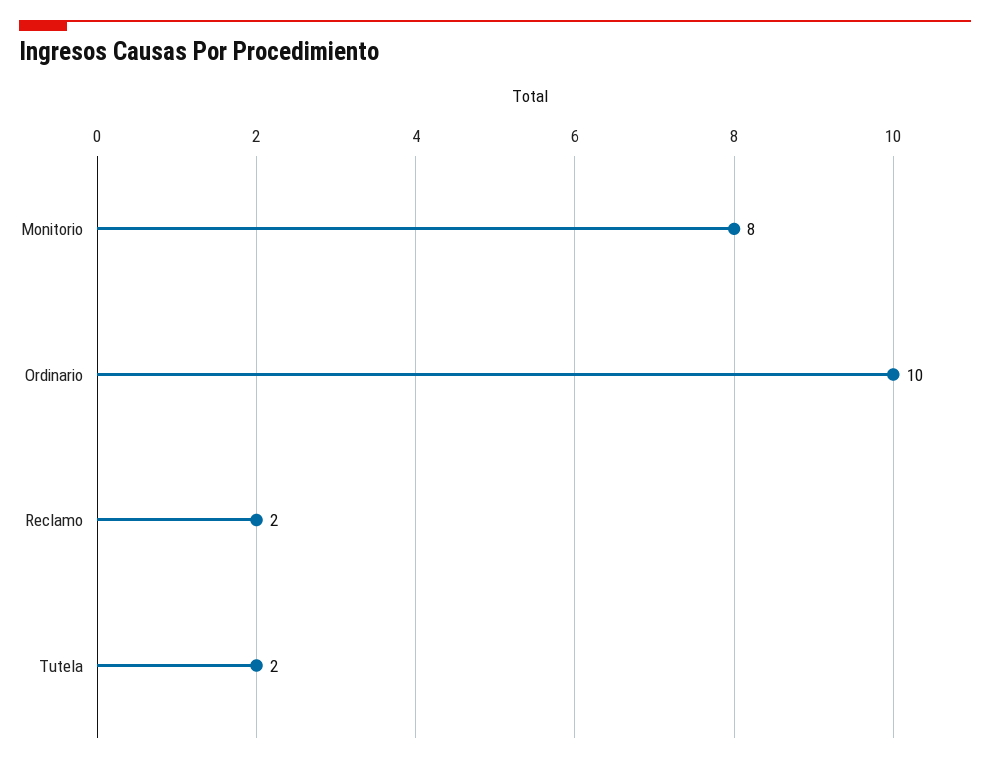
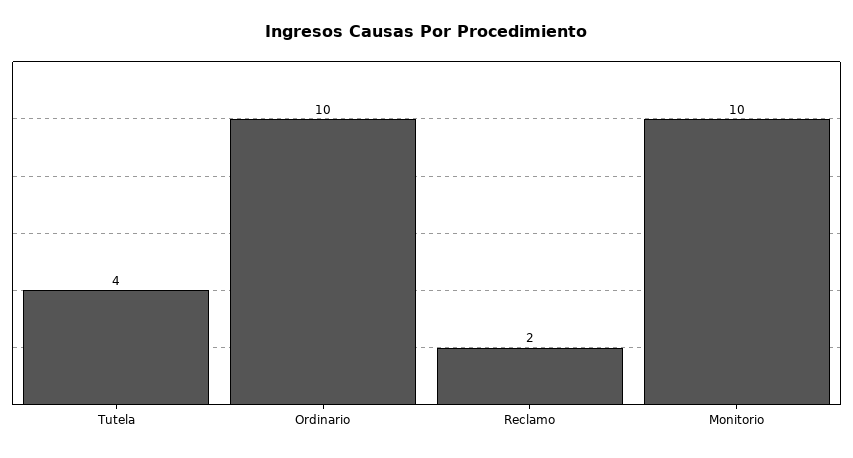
Monitorio: 8 -> 10
Tutela: 2 -> 4

